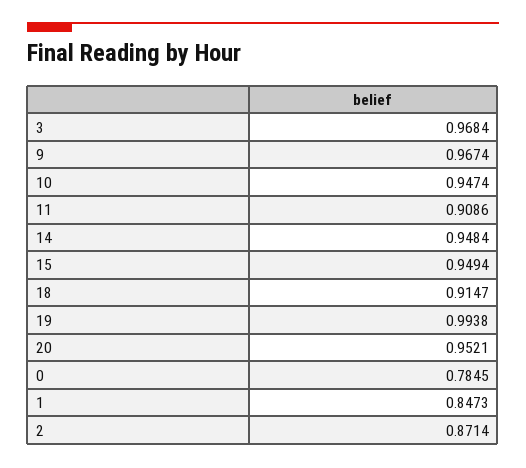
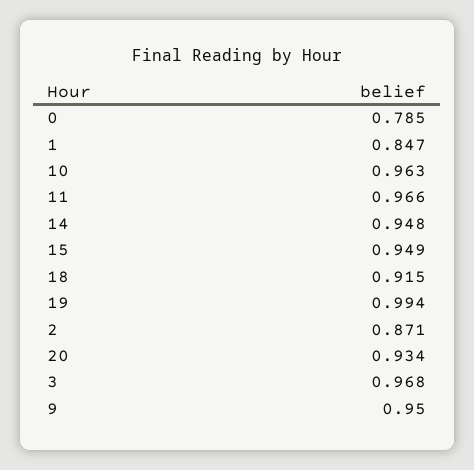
9: 0.9674 -> 0.95
10: 0.9474 -> 0.963
11: 0.9086 -> 0.966
20: 0.9521 -> 0.934

